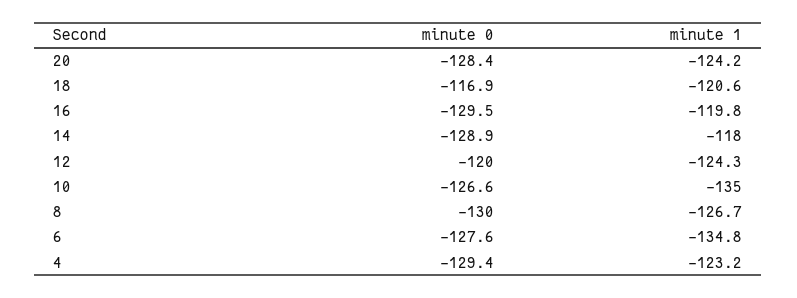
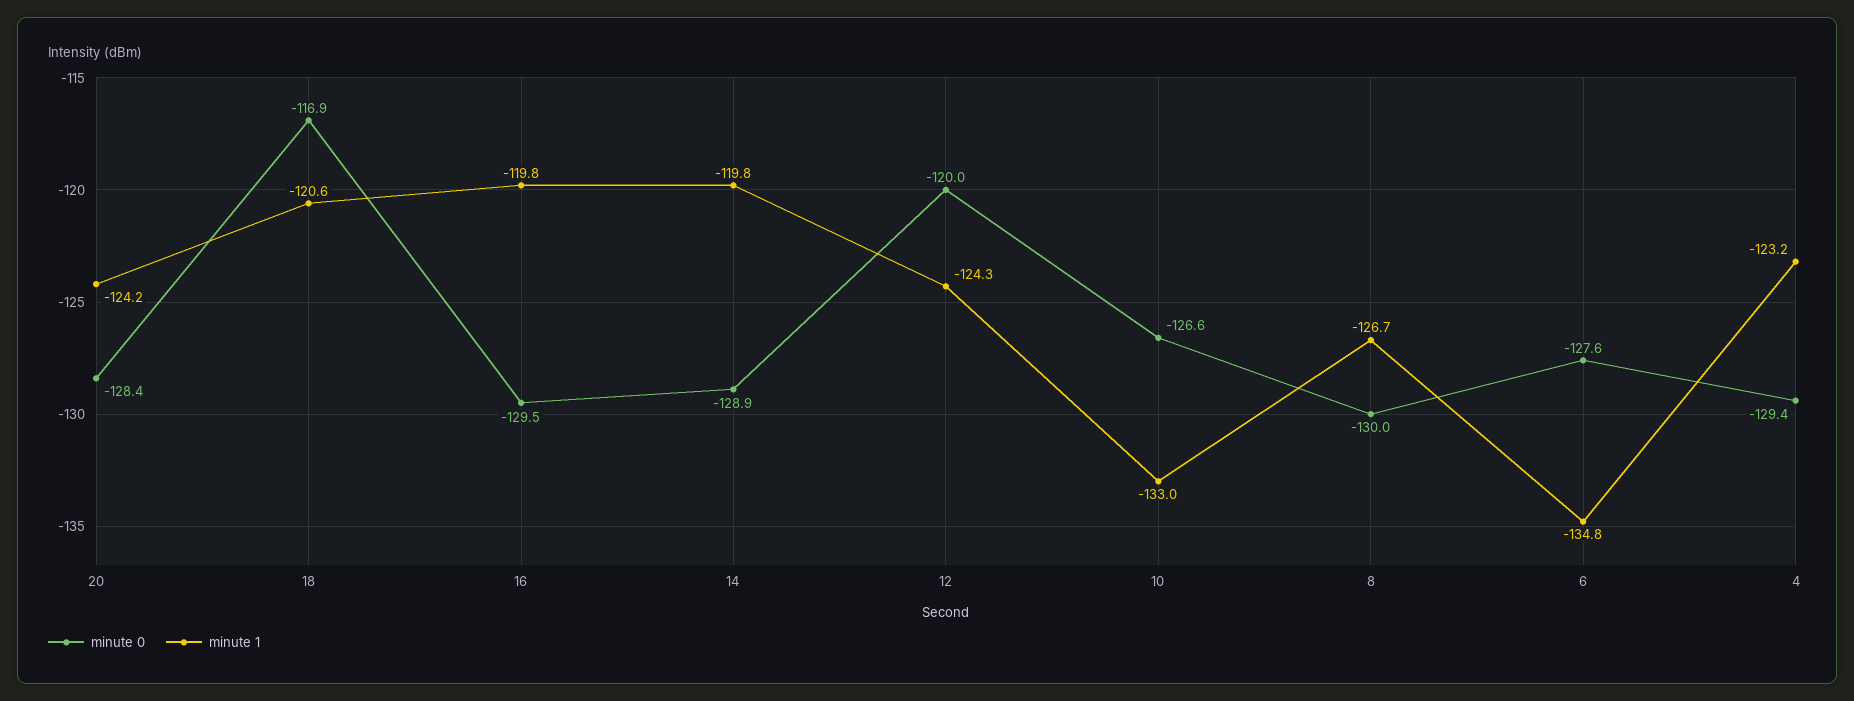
minute 1, 14: -118 -> -119.8
minute 1, 10: -135 -> -133

